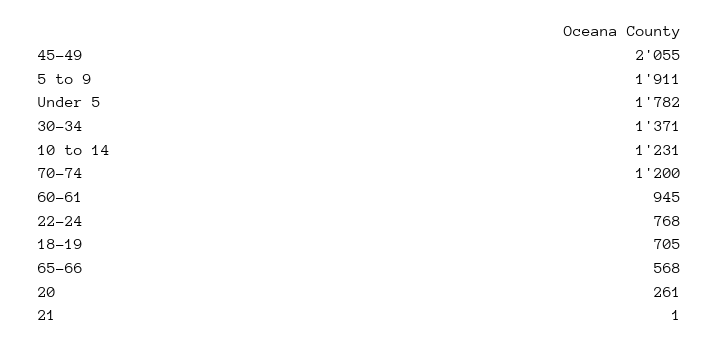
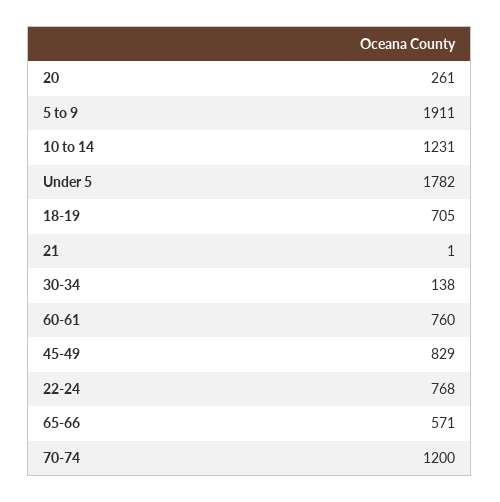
45-49: 2055 -> 829
30-34: 1371 -> 138
60-61: 945 -> 760
65-66: 568 -> 571

